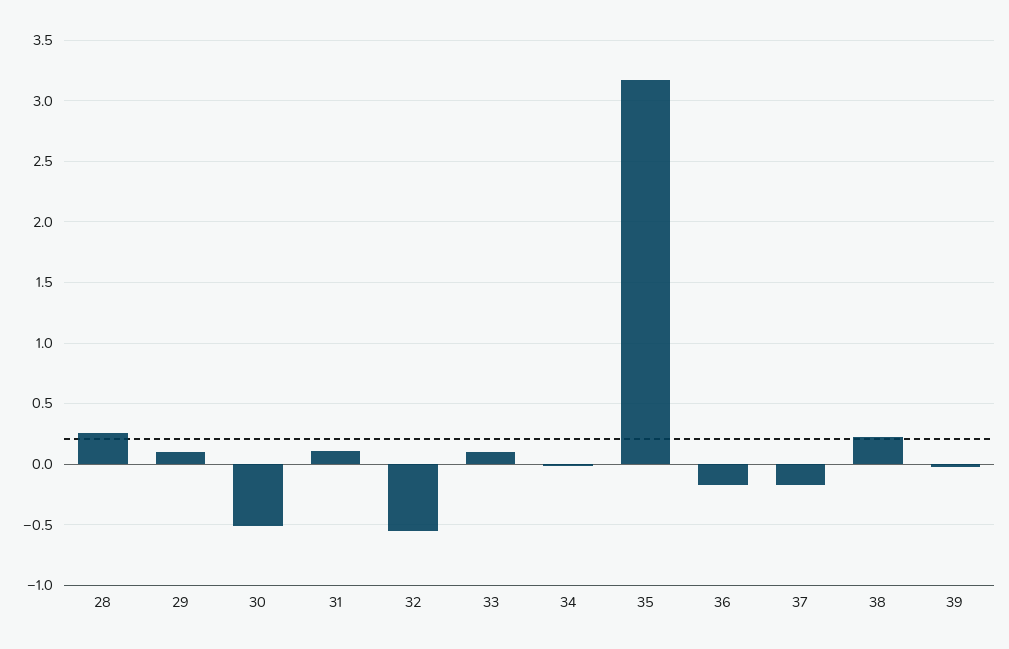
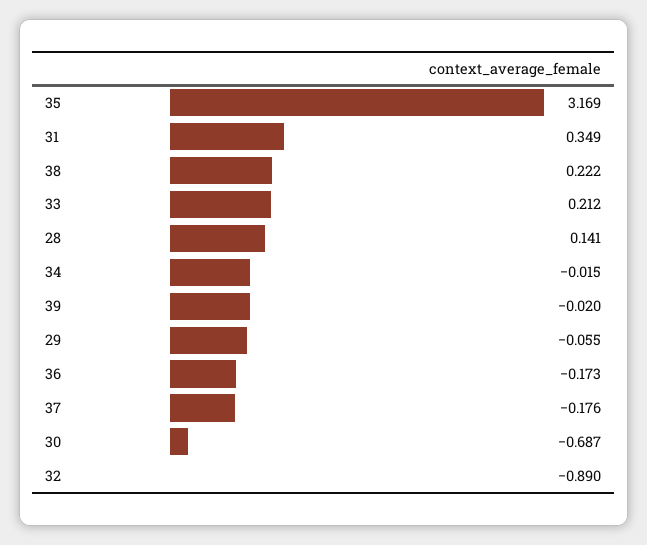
28: 0.25 -> 0.141
29: 0.1 -> -0.055
30: -0.5 -> -0.687
31: 0.1 -> 0.349
32: -0.55 -> -0.89
33: 0.1 -> 0.212

